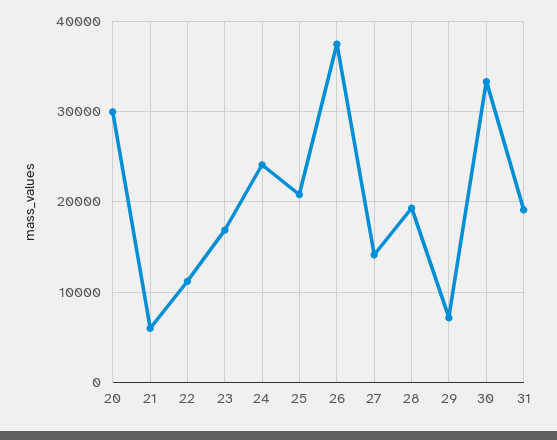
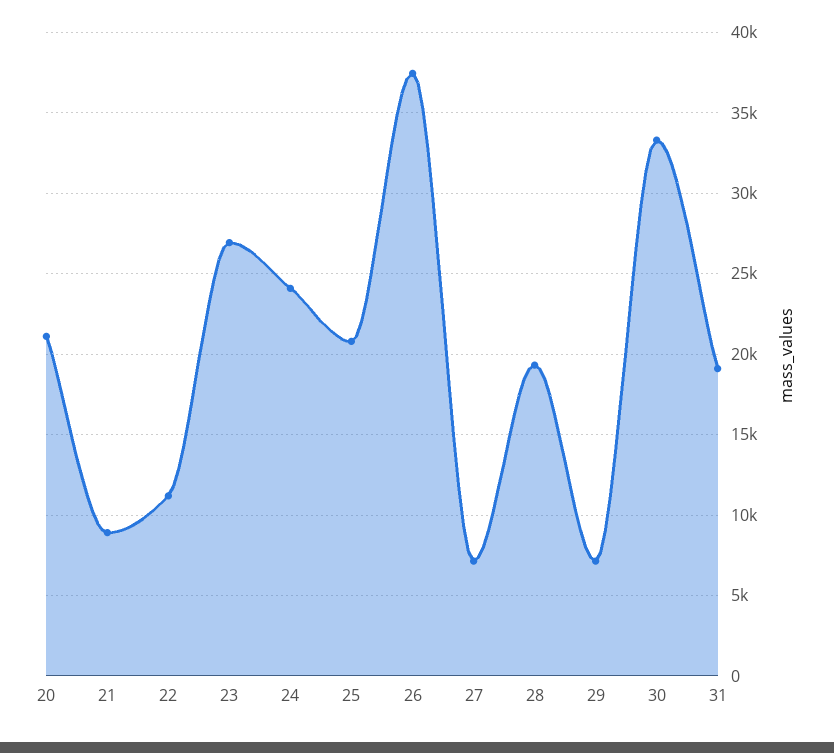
20: 30000 -> 21000
21: 6000 -> 9000
23: 17000 -> 27000
27: 14000 -> 7000

